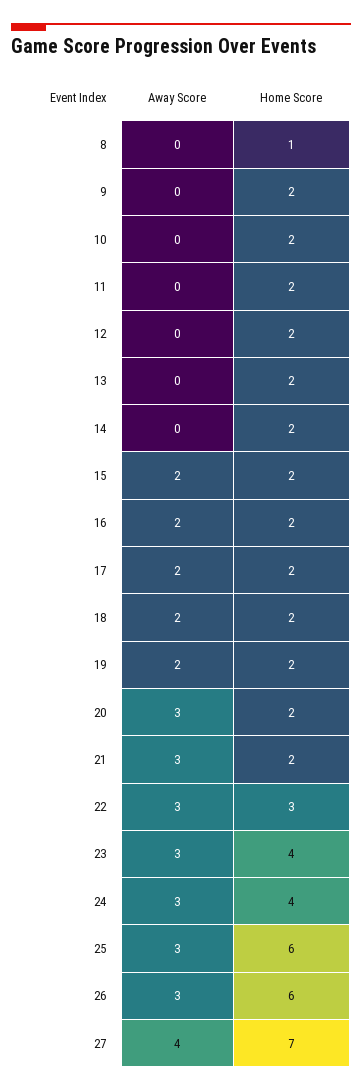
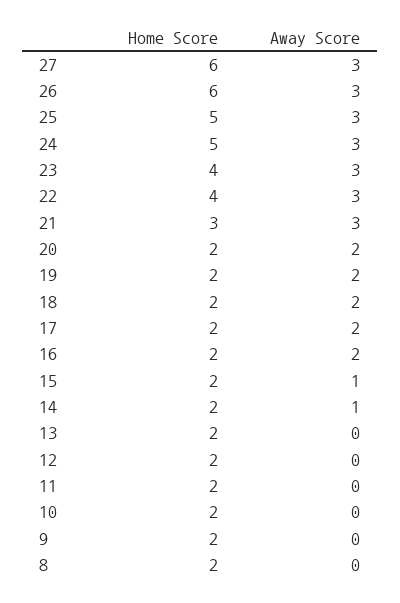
Home Score, 8: 1 -> 2
Away Score, 14: 0 -> 1
Away Score, 15: 2 -> 1
Away Score, 20: 3 -> 2
Home Score, 21: 2 -> 3
Home Score, 22: 3 -> 4
Home Score, 24: 4 -> 5
Home Score, 25: 6 -> 5
Away Score, 27: 4 -> 3
Home Score, 27: 7 -> 6

